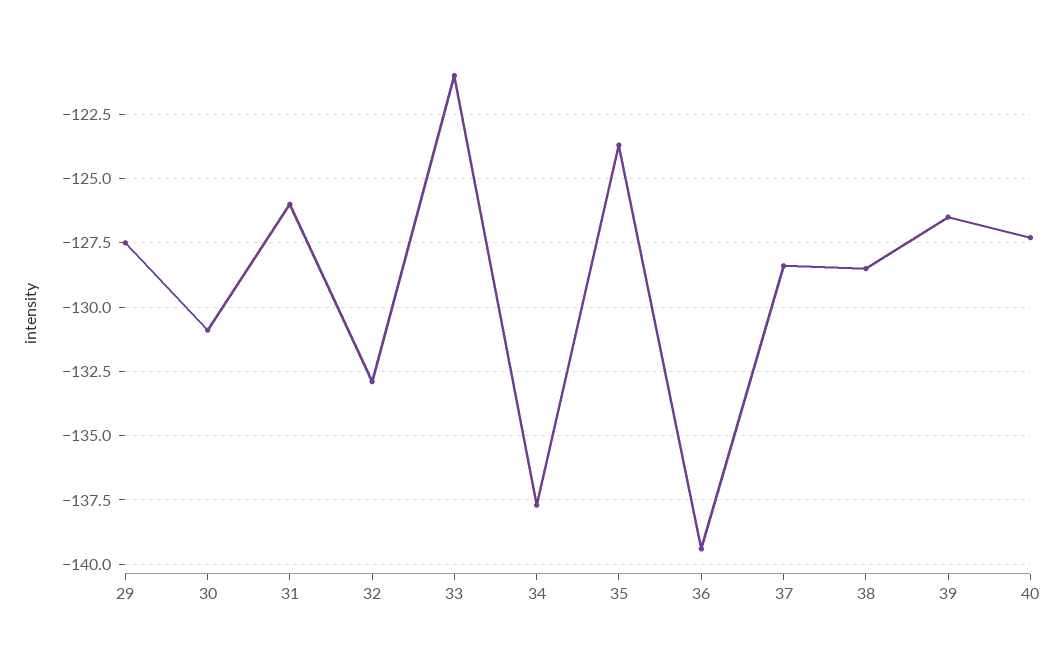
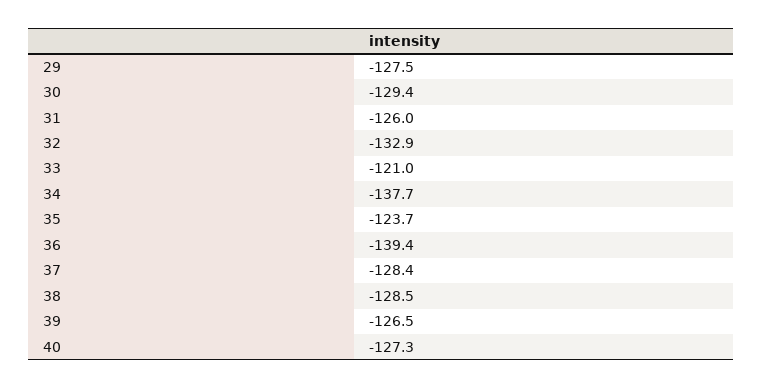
30: -131 -> -129.4

